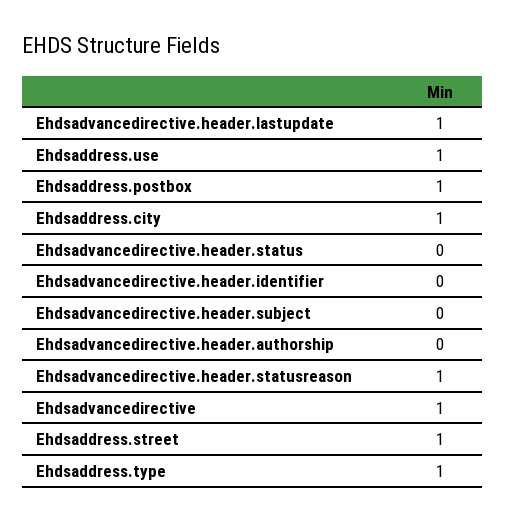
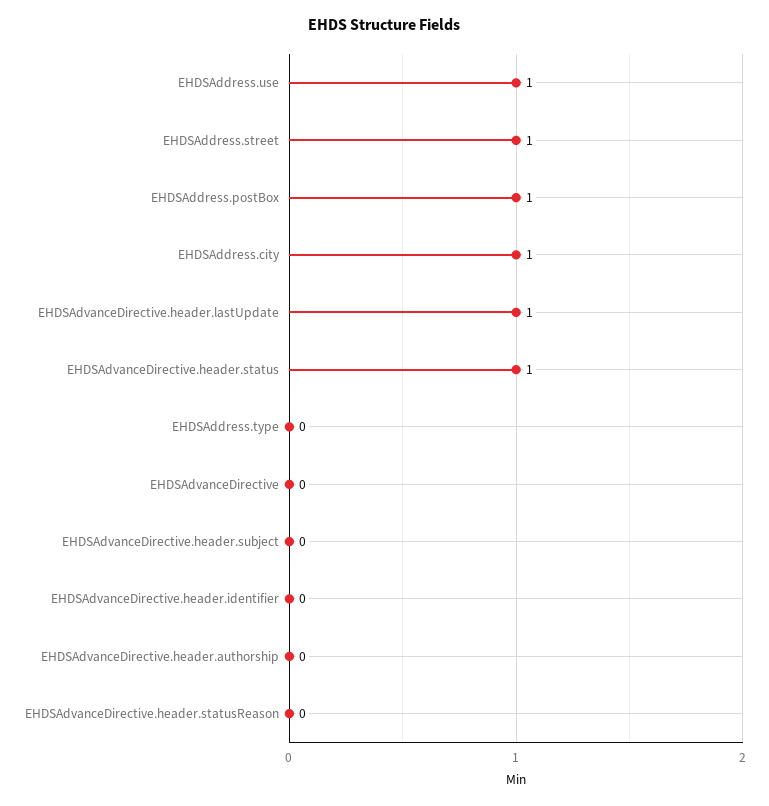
Ehdsadvancedirective.header.status: 0 -> 1
Ehdsadvancedirective.header.statusreason: 1 -> 0
Ehdsadvancedirective: 1 -> 0
Ehdsaddress.type: 1 -> 0

